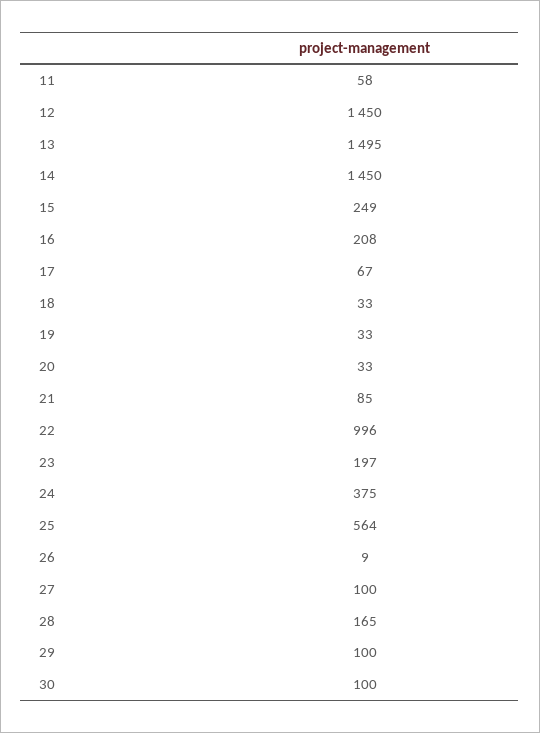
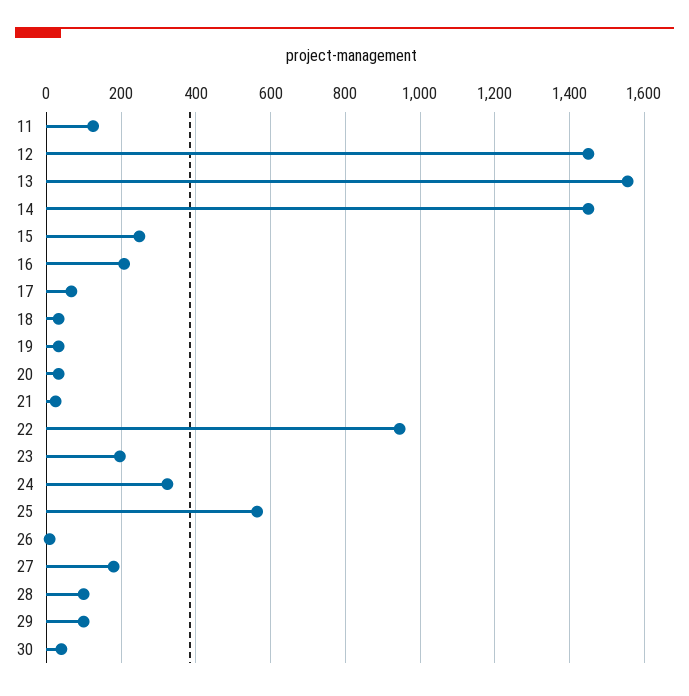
11: 58 -> 120
13: 1495 -> 1560
21: 85 -> 20
22: 996 -> 940
24: 375 -> 320
27: 100 -> 180
28: 165 -> 100
30: 100 -> 40

